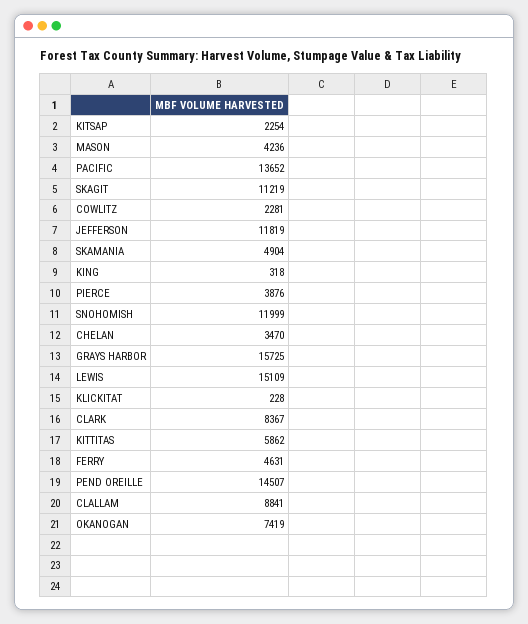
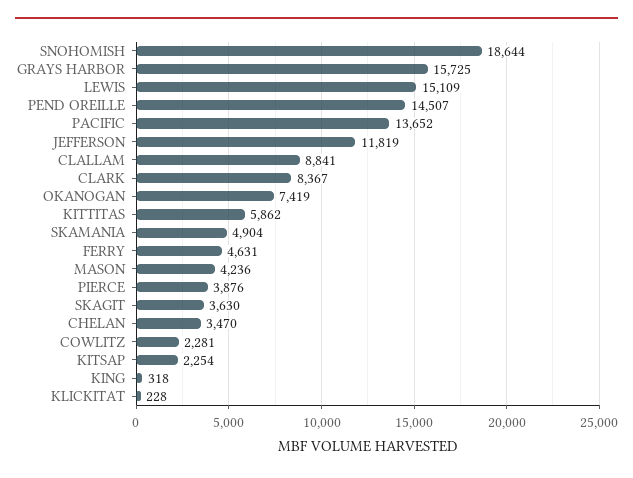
SKAGIT: 11219 -> 3630
SNOHOMISH: 11999 -> 18644

